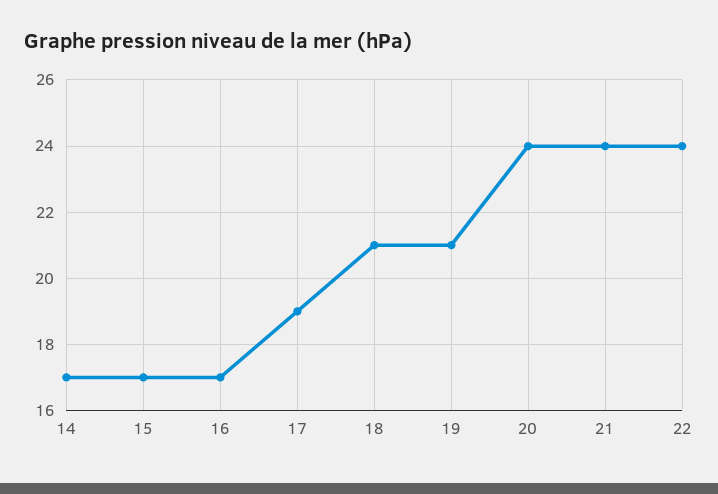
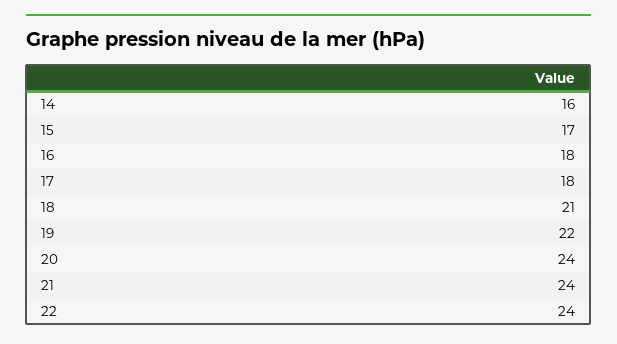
14: 17 -> 16
16: 17 -> 18
17: 19 -> 18
19: 21 -> 22

